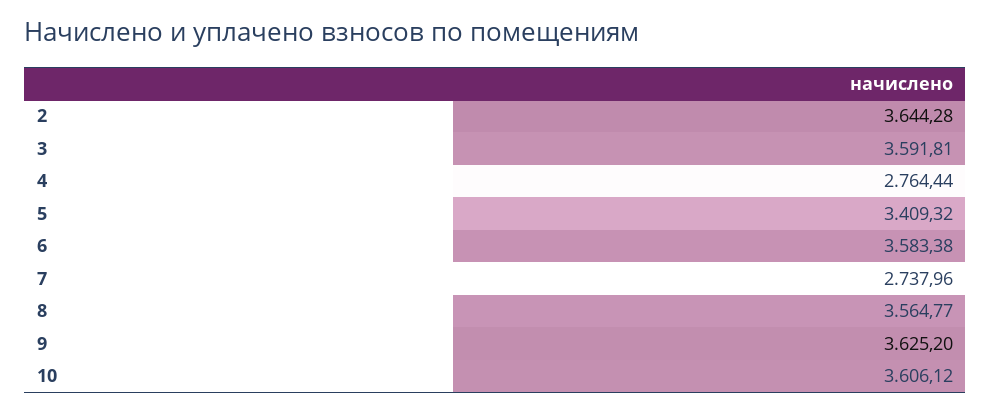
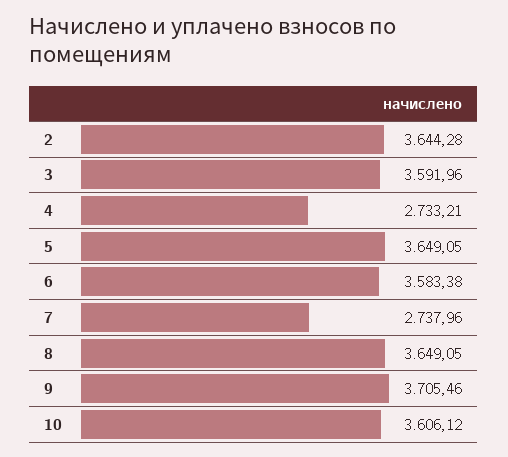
3: 3591.81 -> 3591.96
4: 2764.44 -> 2733.21
5: 3409.32 -> 3649.05
8: 3564.77 -> 3649.05
9: 3625.2 -> 3705.46

